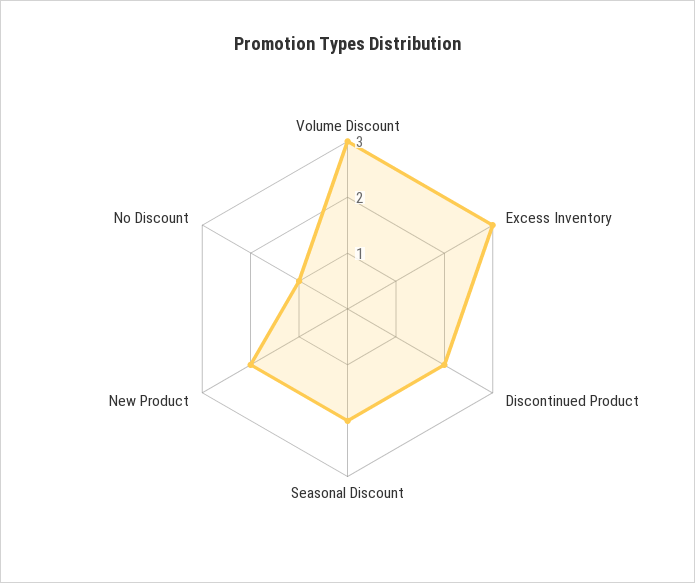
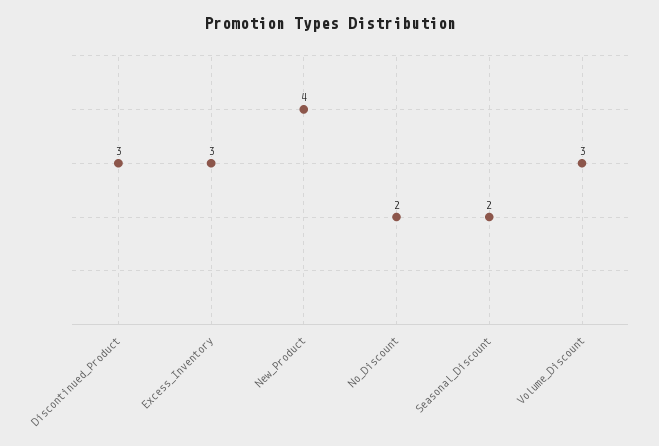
Discontinued Product: 2 -> 3
New Product: 2 -> 4
No Discount: 1 -> 2

